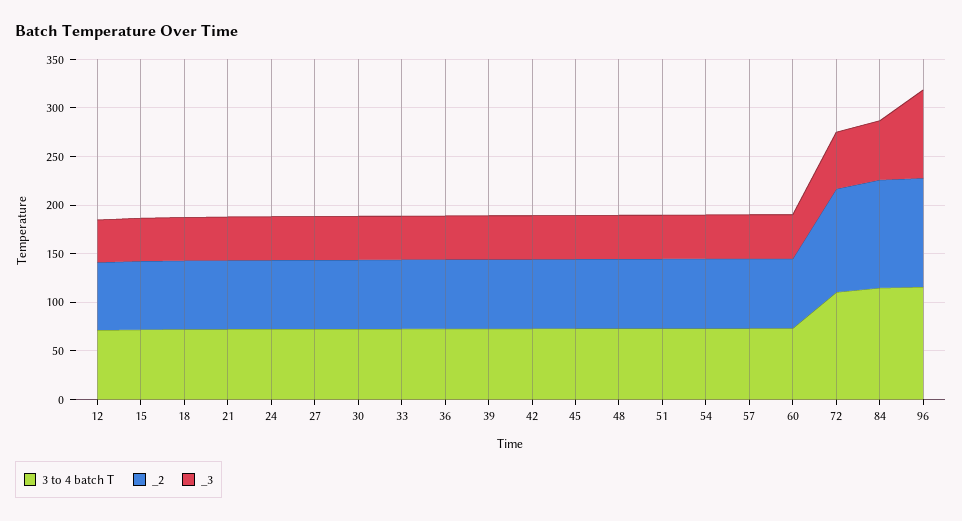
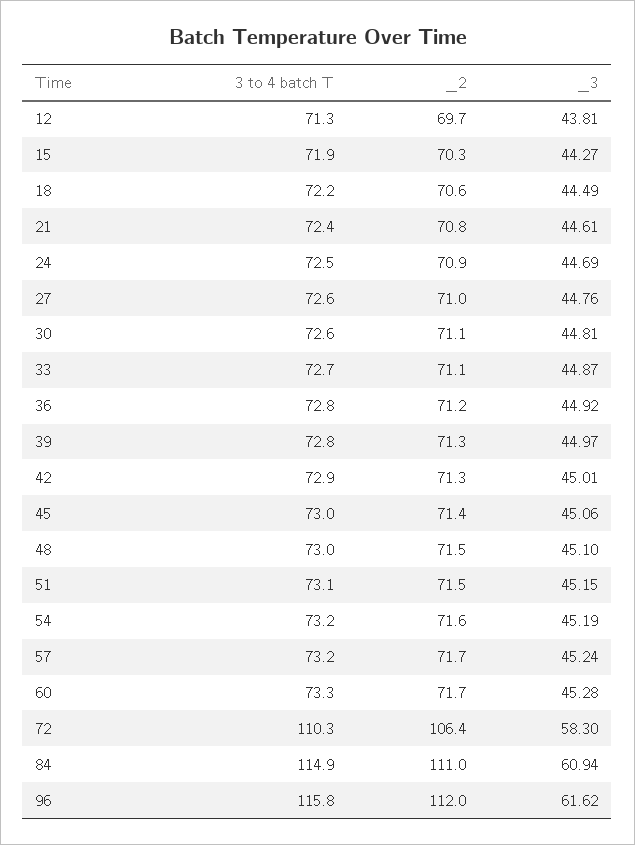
_3, 96: 90 -> 61.62

